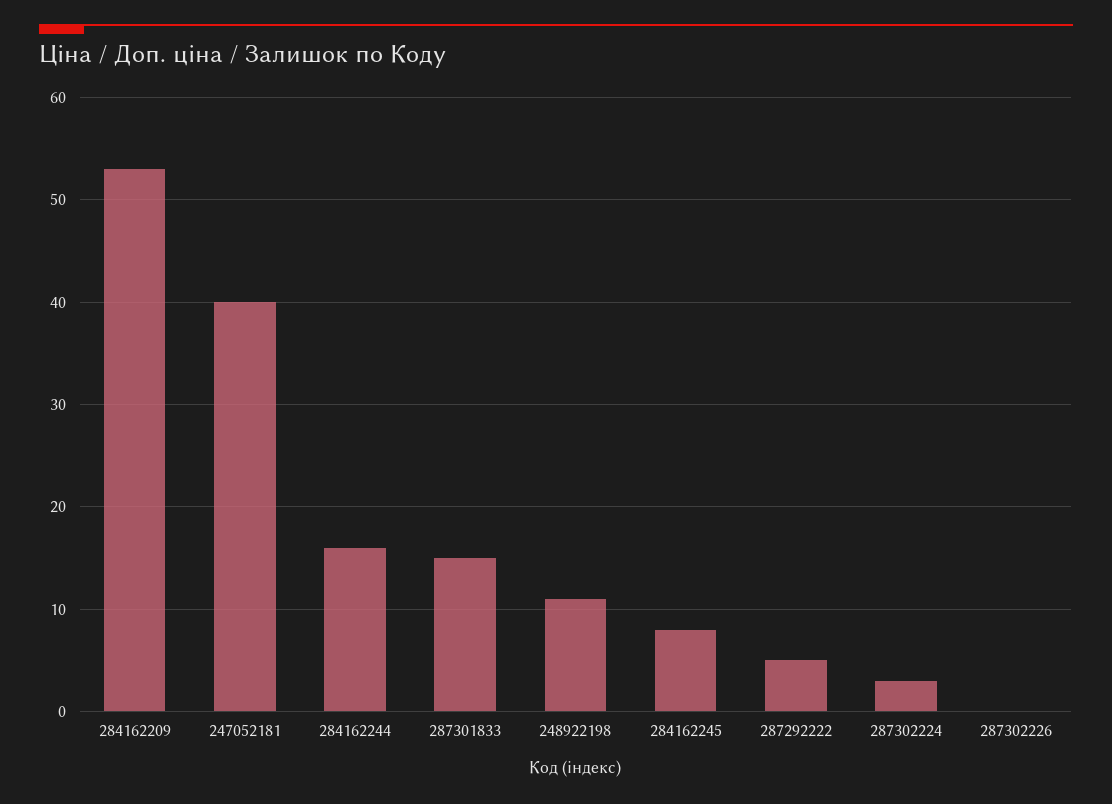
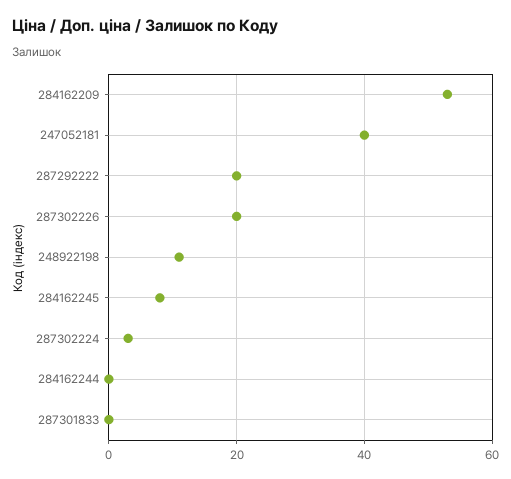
284162244: 16 -> 0
287301833: 15 -> 0
287292222: 5 -> 20
287302226: 0 -> 20

